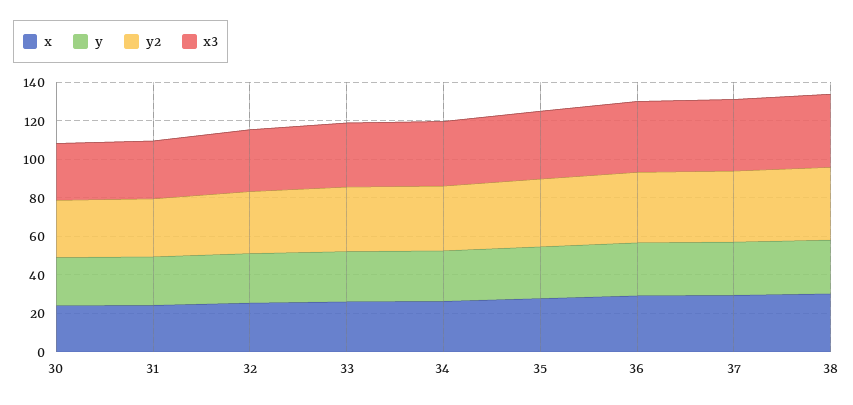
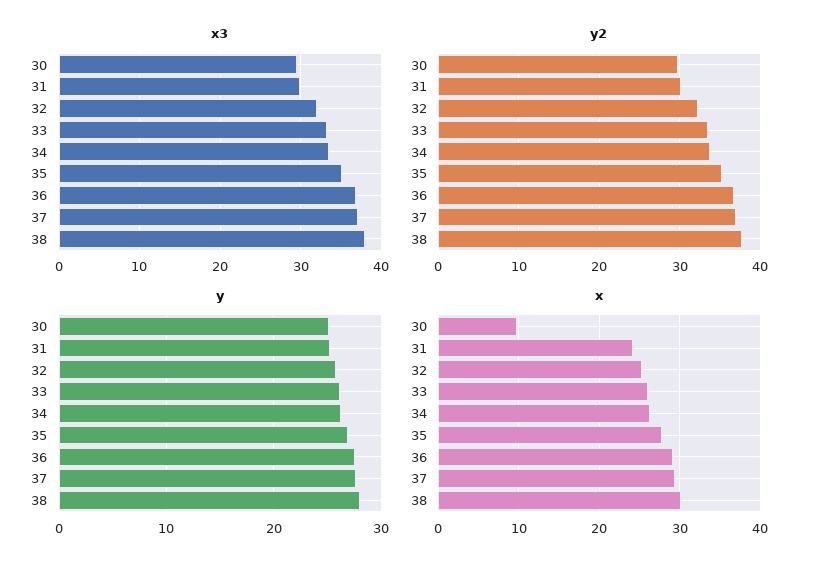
x, 30: 25 -> 10

